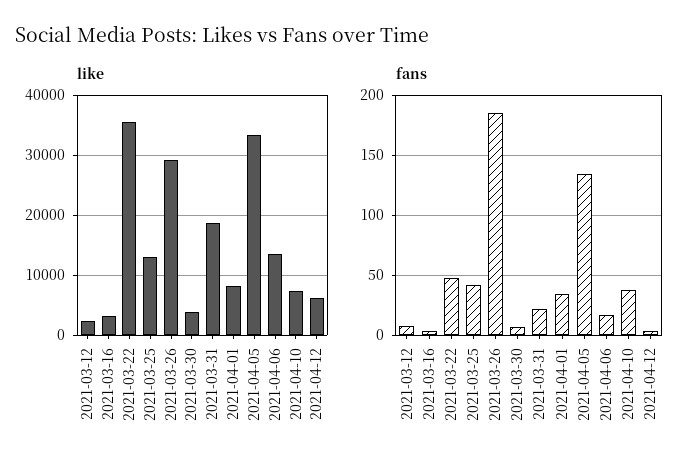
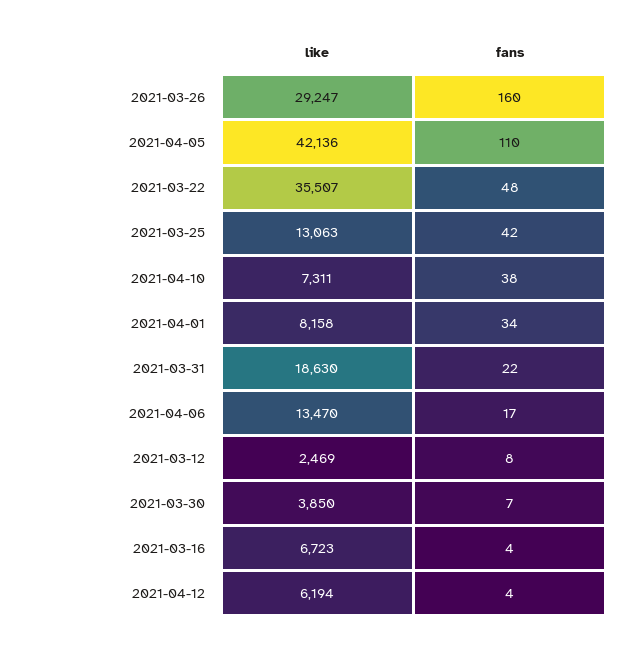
like, 2021-03-16: 3000 -> 6723
like, 2021-04-05: 33000 -> 42136
fans, 2021-03-26: 185 -> 160
fans, 2021-04-05: 135 -> 110

